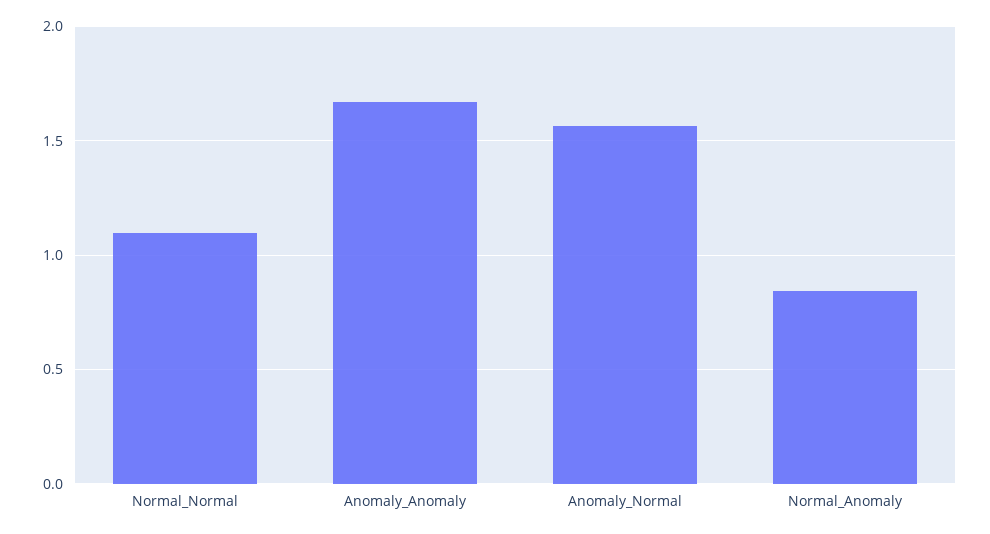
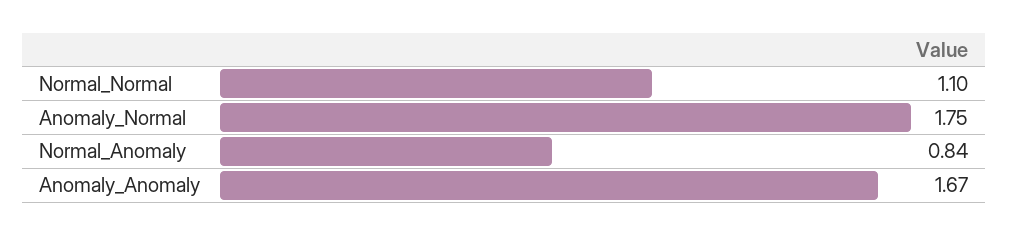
Anomaly_Normal: 1.55 -> 1.75

